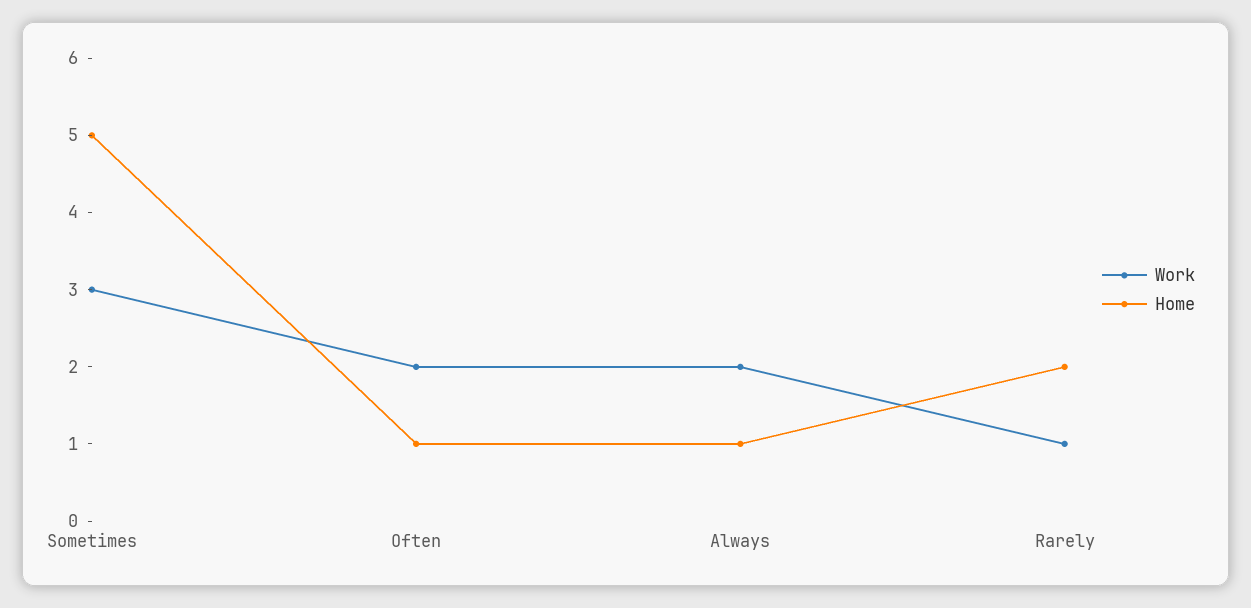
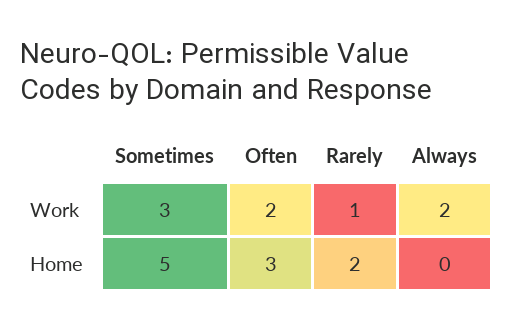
Home, Often: 1 -> 3
Home, Always: 1 -> 0

